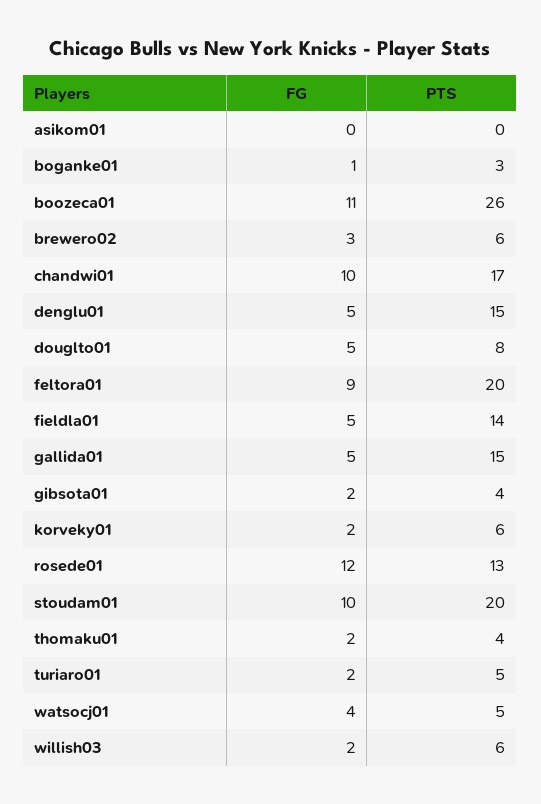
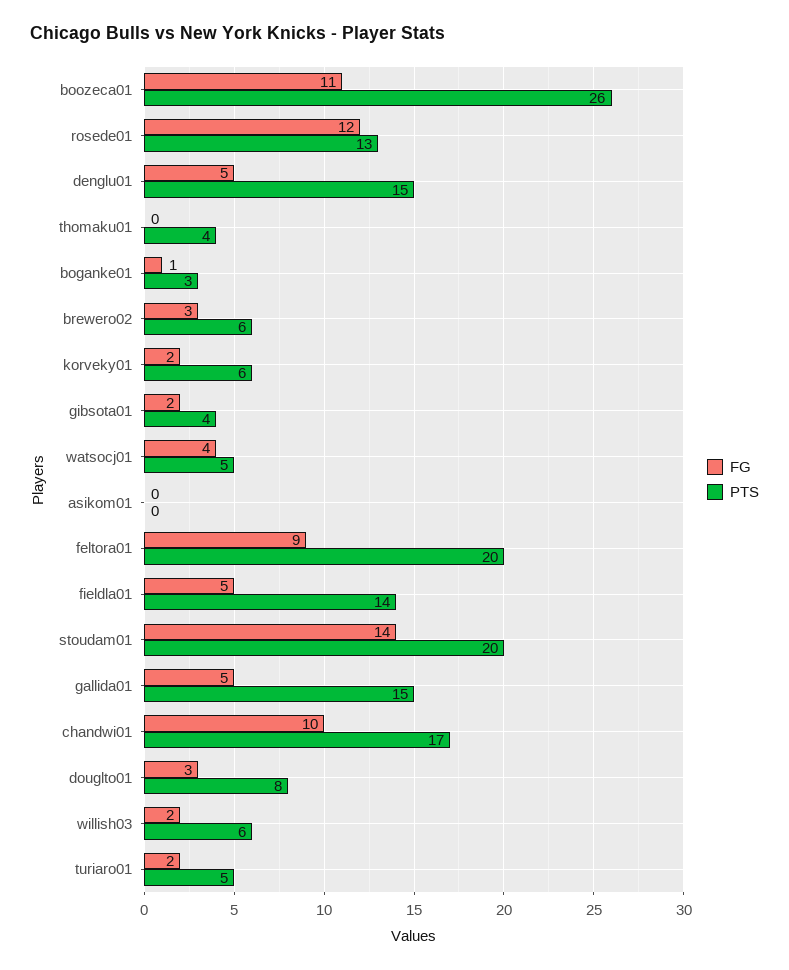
FG, douglto01: 5 -> 3
FG, stoudam01: 10 -> 14
FG, thomaku01: 2 -> 0

